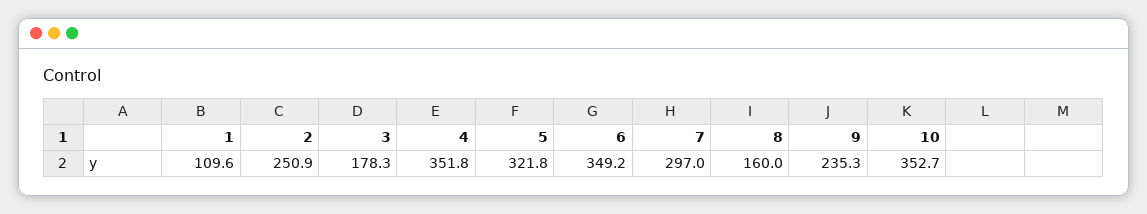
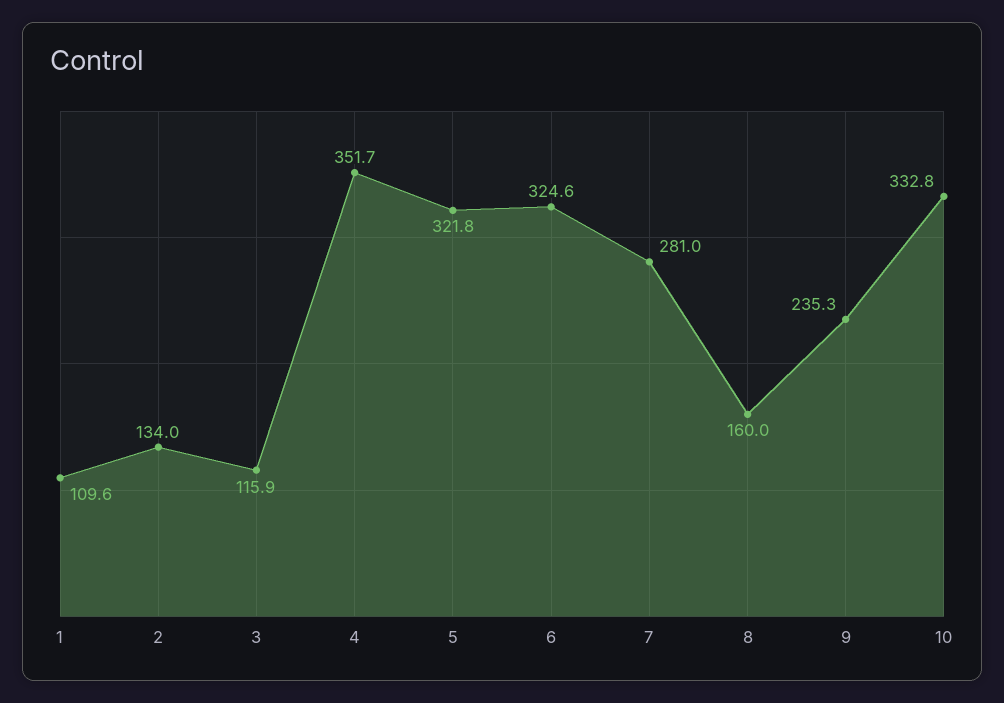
2: 250.9 -> 134
3: 178.3 -> 115.9
4: 351.8 -> 351.7
6: 349.2 -> 324.6
7: 297 -> 281
10: 352.7 -> 332.8

